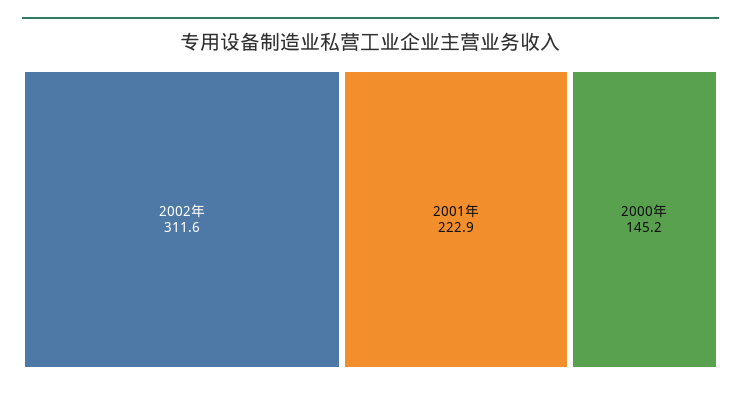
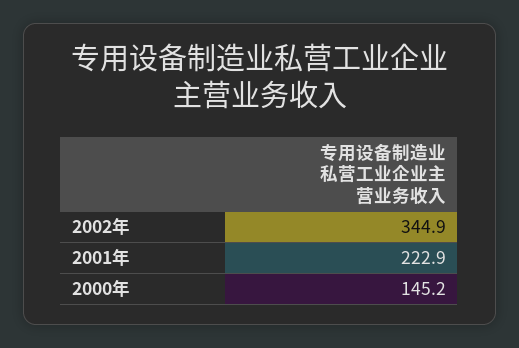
2002年: 311.6 -> 344.9

